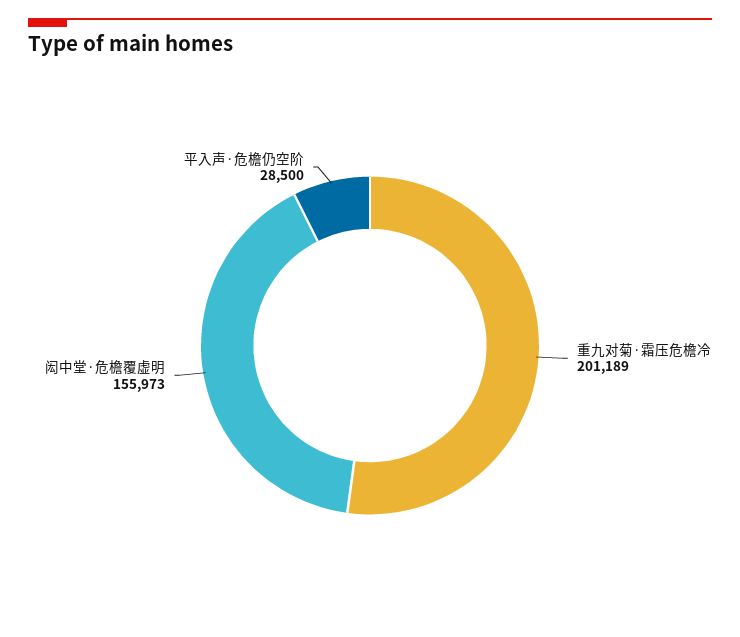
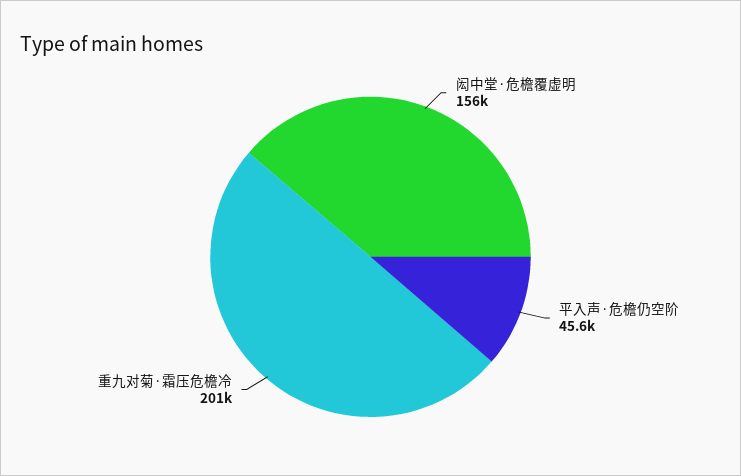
平入声·危檐仍空阶: 28500 -> 45600

